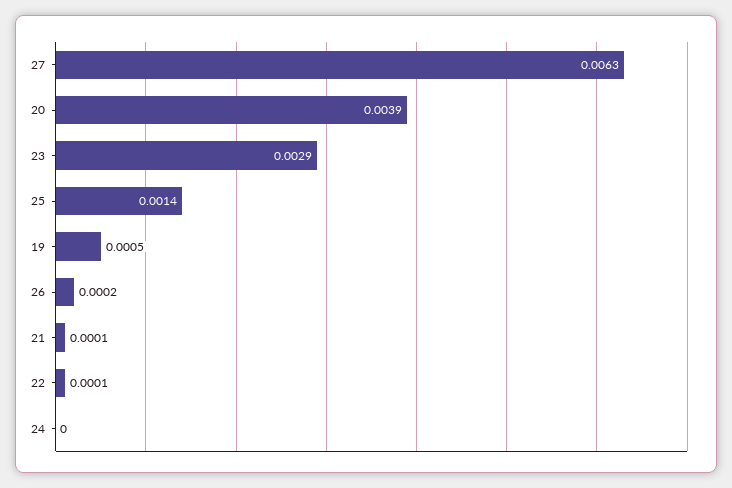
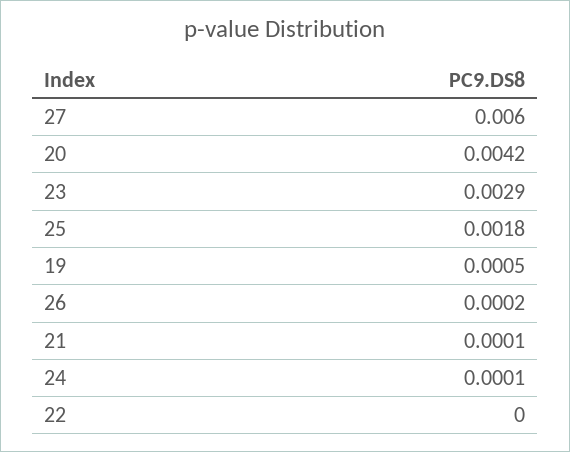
27: 0.0063 -> 0.006
20: 0.0039 -> 0.0042
25: 0.0014 -> 0.0018
22: 0.0001 -> 0
24: 0 -> 0.0001

